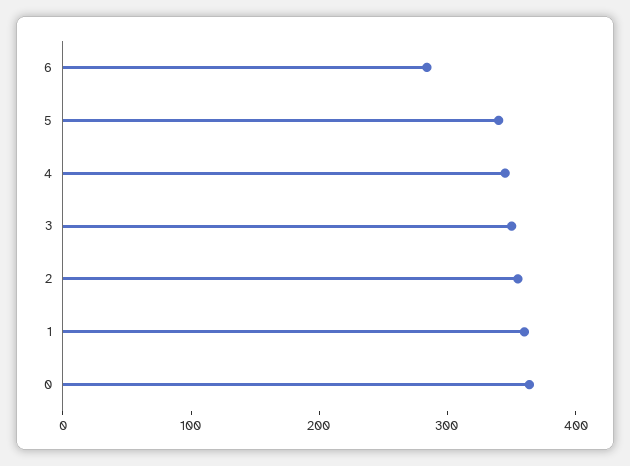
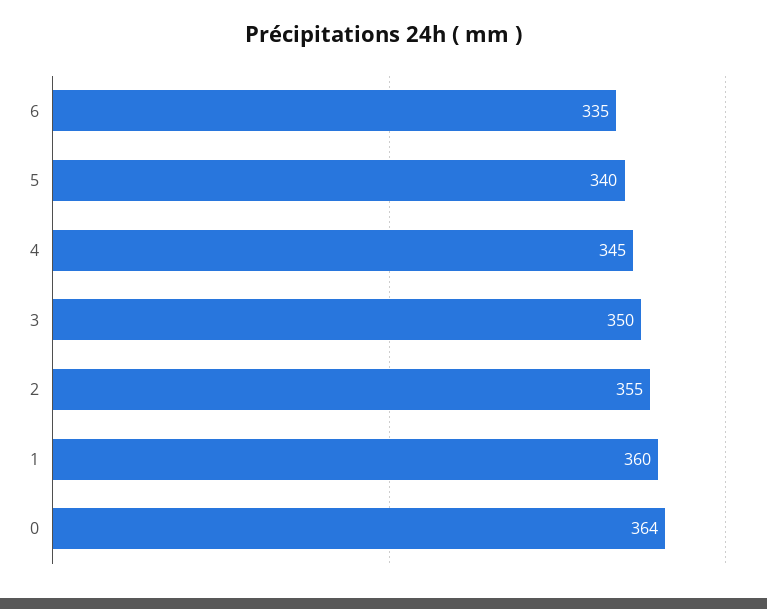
6: 280 -> 335

